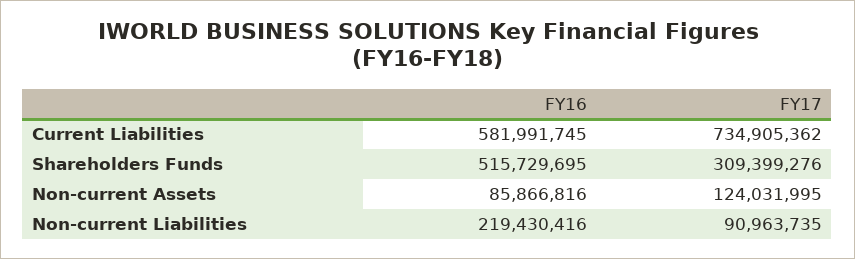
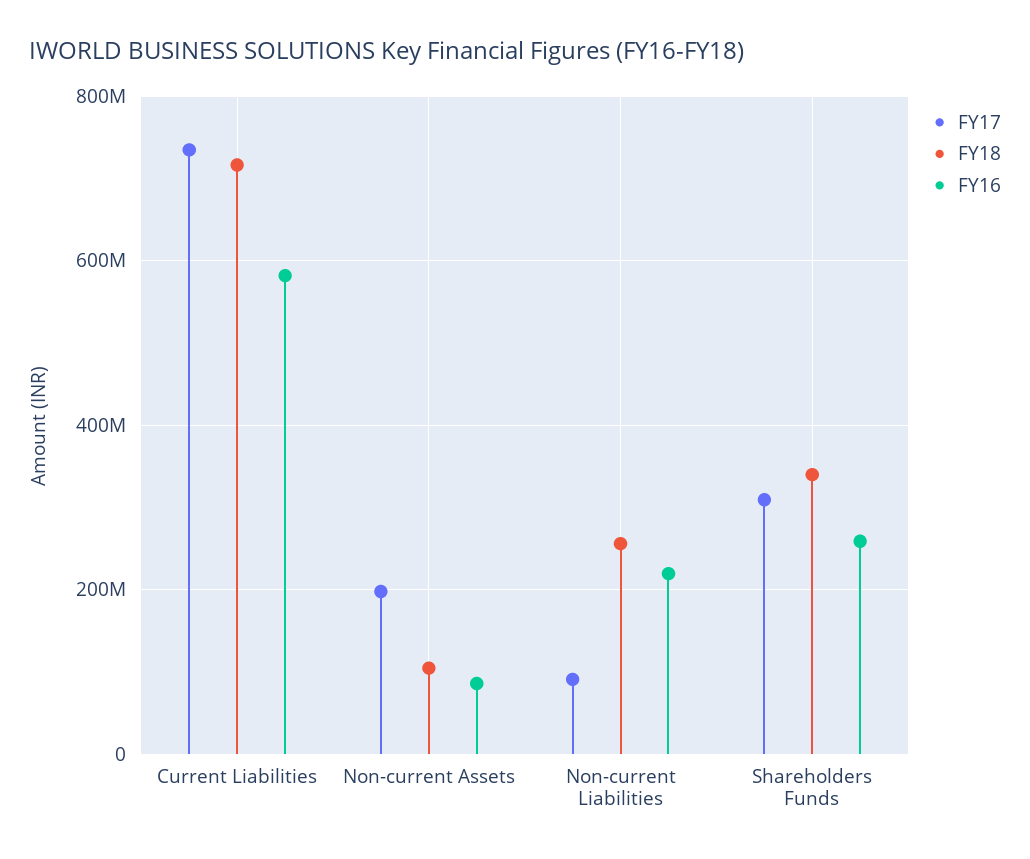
FY16, Shareholders Funds: 515729695 -> 260000000
FY17, Non-current Assets: 124031995 -> 200000000
FY18, Current Liabilities: none -> 720000000
FY18, Non-current Assets: none -> 100000000
FY18, Non-current Liabilities: none -> 260000000
FY18, Shareholders Funds: none -> 340000000

